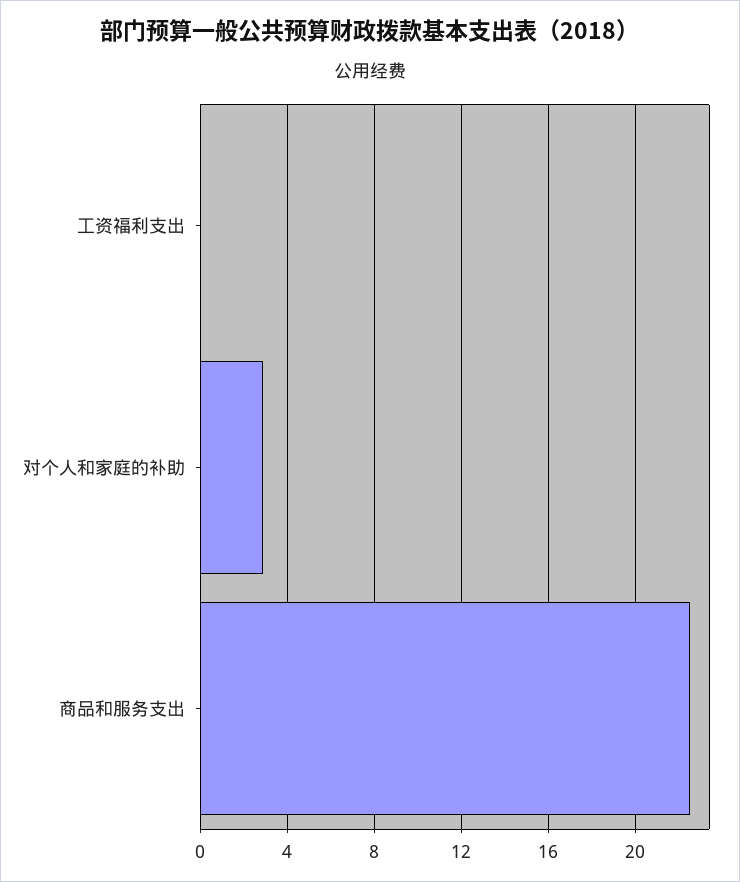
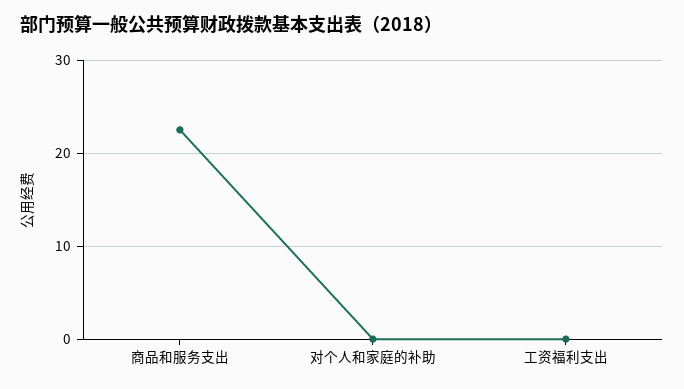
对个人和家庭的补助: 3 -> 0

